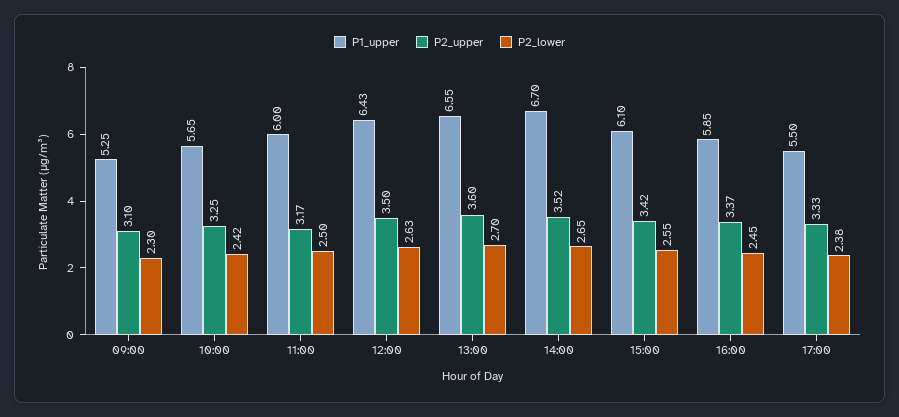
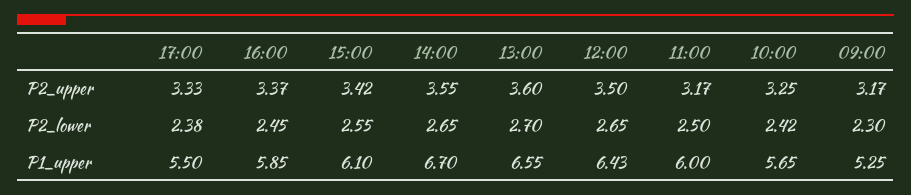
P2_upper, 09:00: 3.1 -> 3.17
P2_lower, 12:00: 2.63 -> 2.65
P2_upper, 14:00: 3.52 -> 3.55

